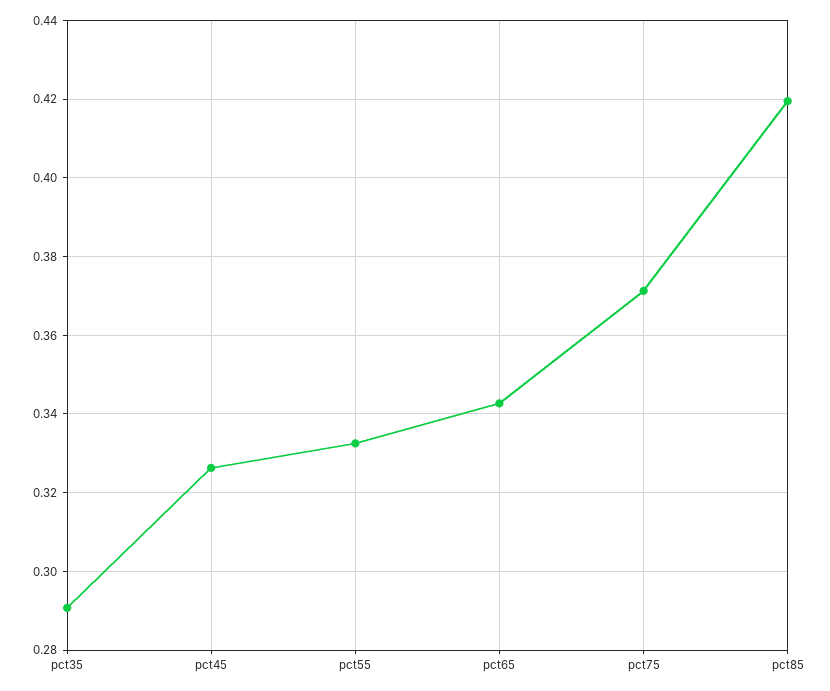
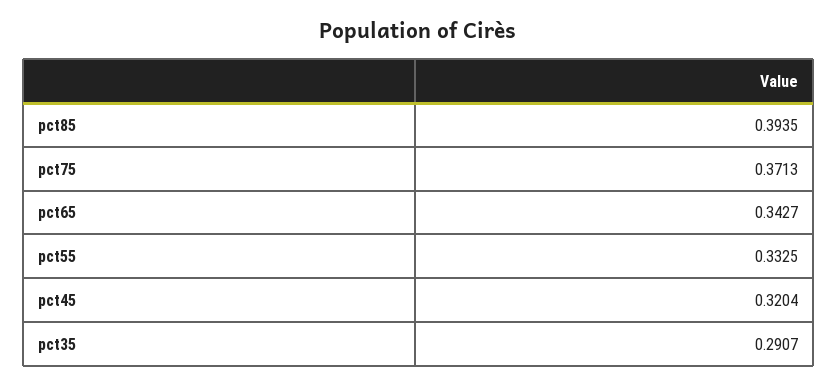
pct45: 0.326 -> 0.3204
pct85: 0.42 -> 0.3935

